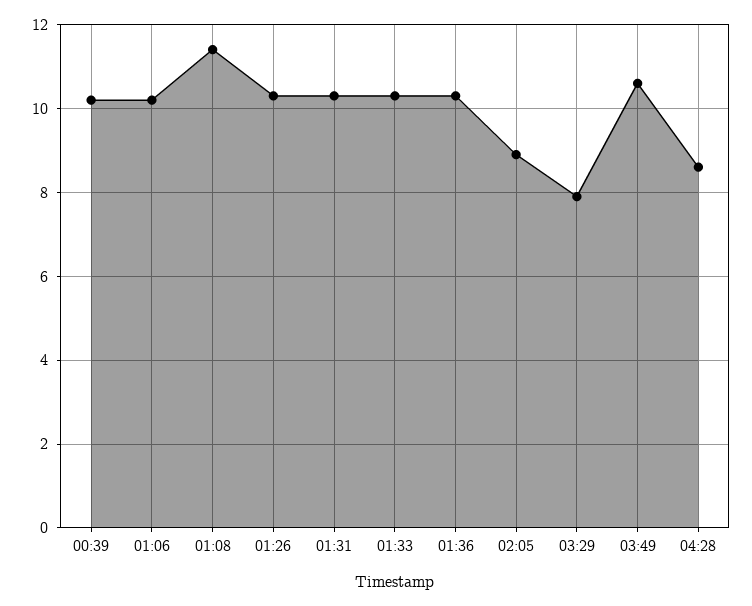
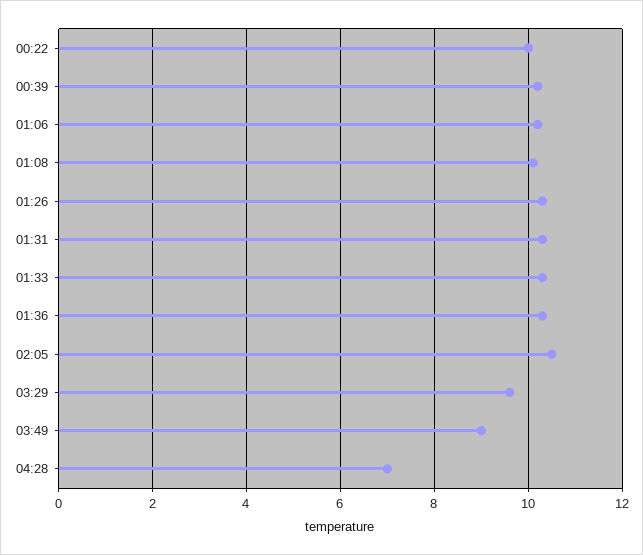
01:08: 11.5 -> 10
02:05: 9 -> 10.5
03:29: 8 -> 9.5
03:49: 10.5 -> 9
04:28: 8.5 -> 7
00:22: none -> 10

